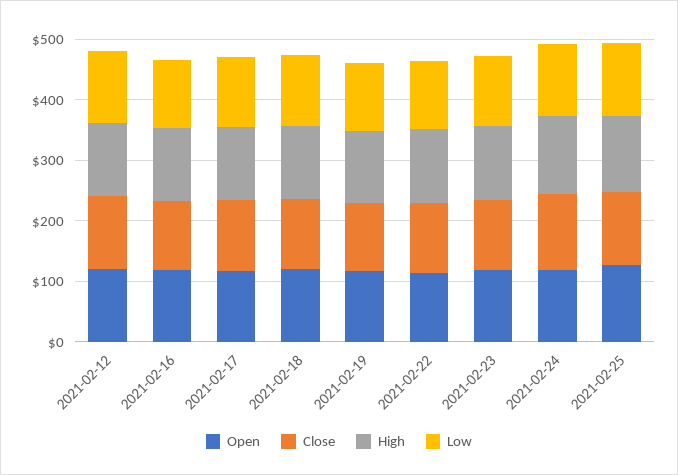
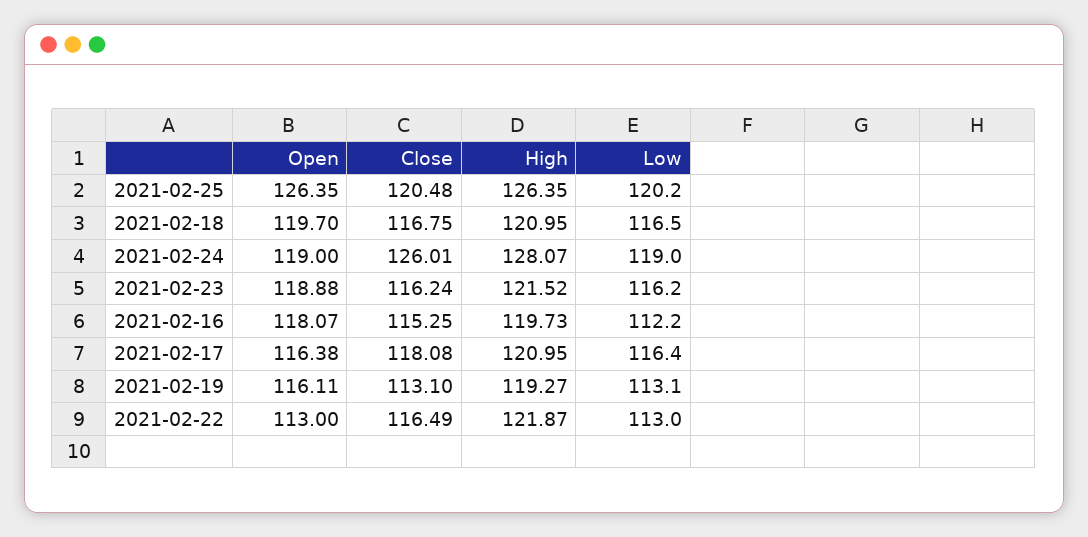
Open, 2021-02-12: 120 -> none
Close, 2021-02-12: 120 -> none
High, 2021-02-12: 120 -> none
Low, 2021-02-12: 120 -> none

